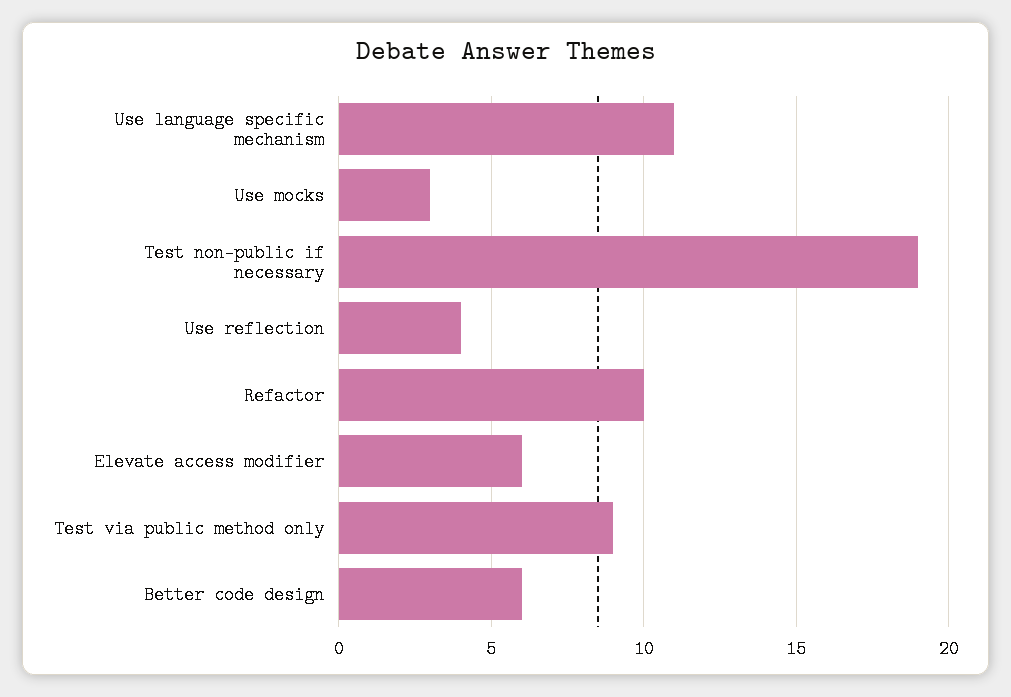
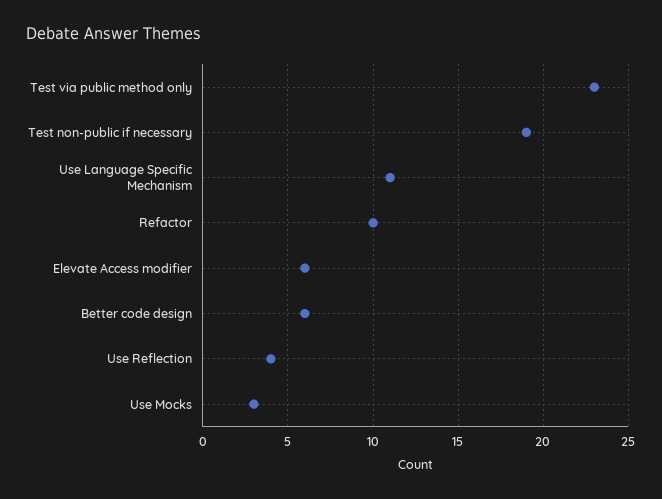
Test via public method only: 9 -> 23

